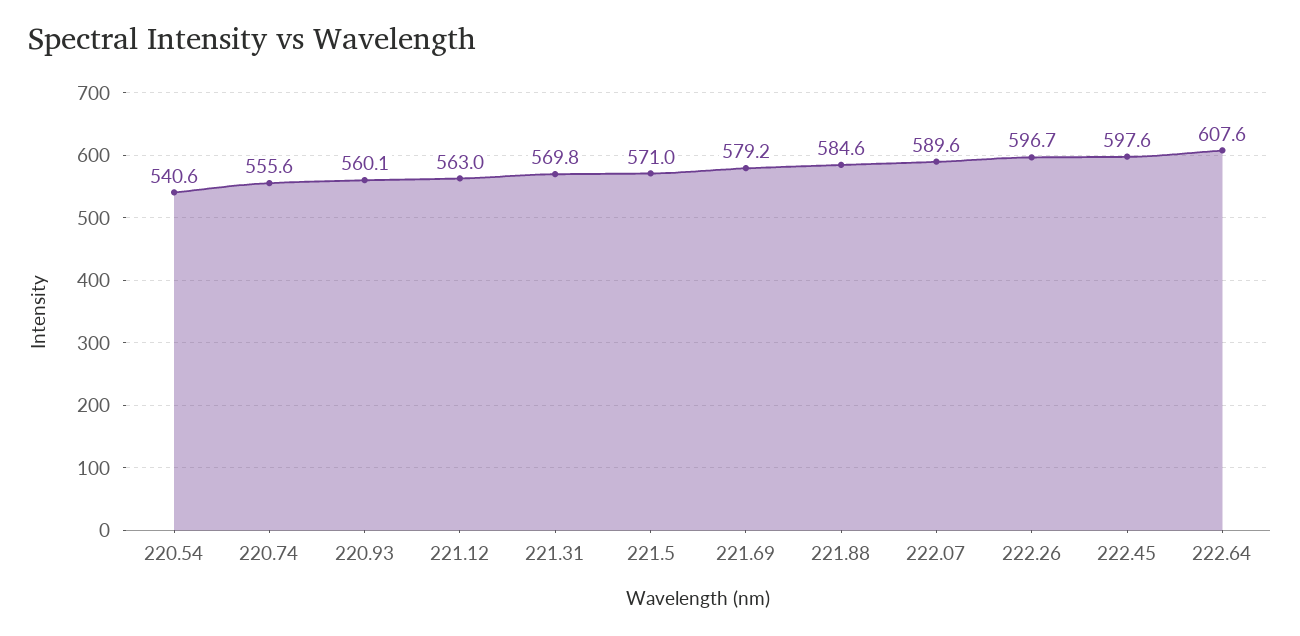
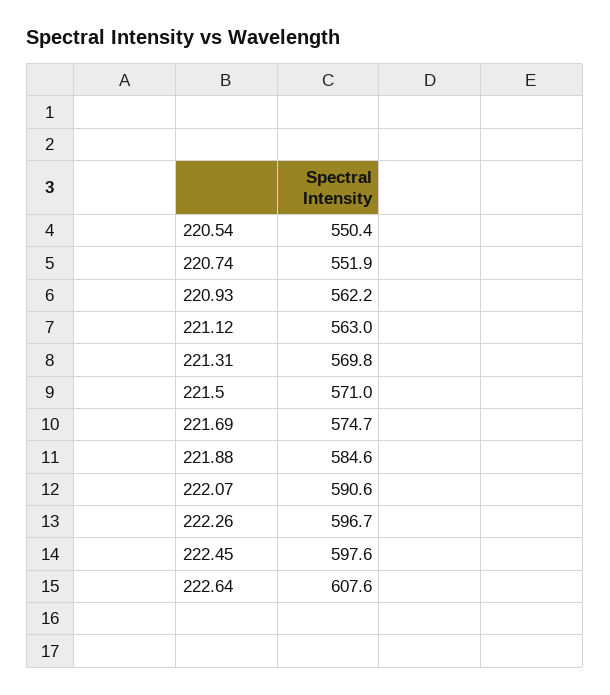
220.54: 540.6 -> 550.4
220.74: 555.6 -> 551.9
220.93: 560.1 -> 562.2
221.69: 579.2 -> 574.7
222.07: 589.6 -> 590.6

